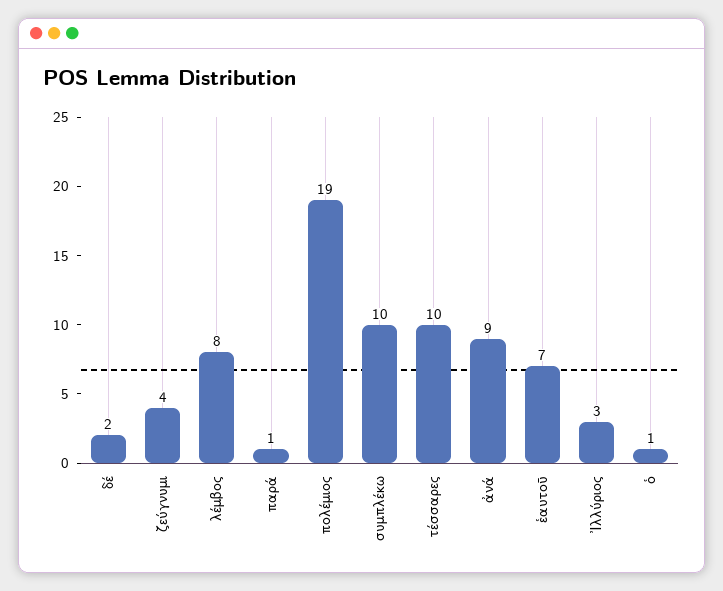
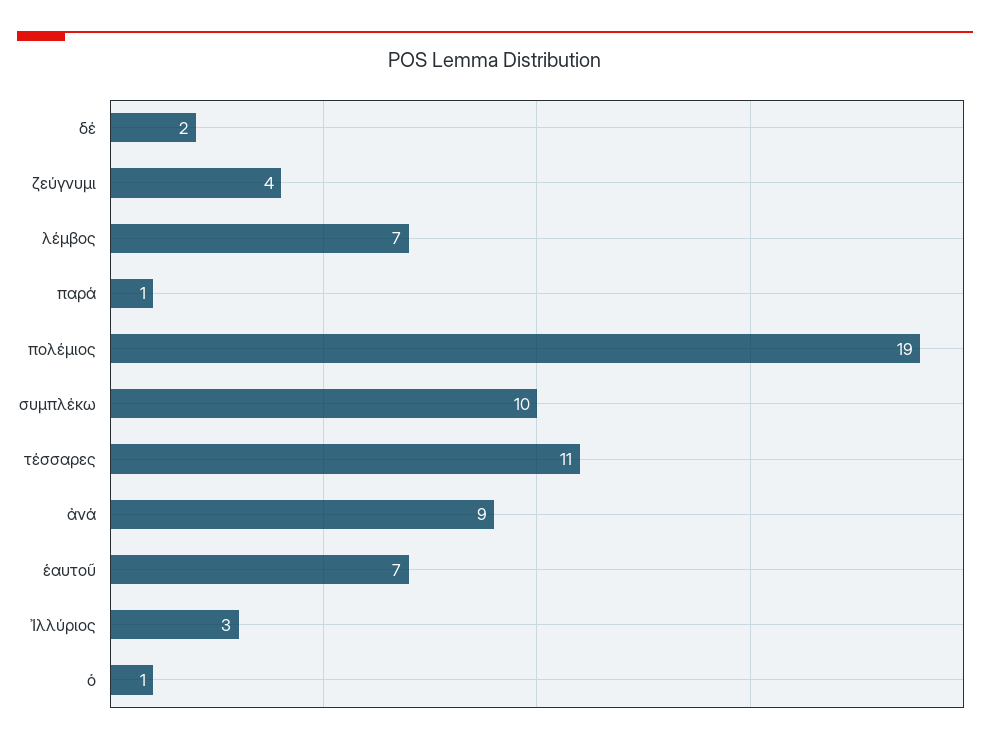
λέμβος: 8 -> 7
τέσσαρες: 10 -> 11

